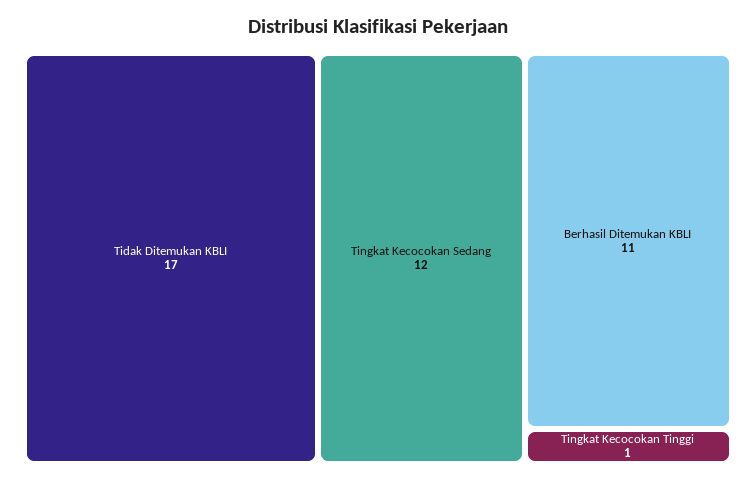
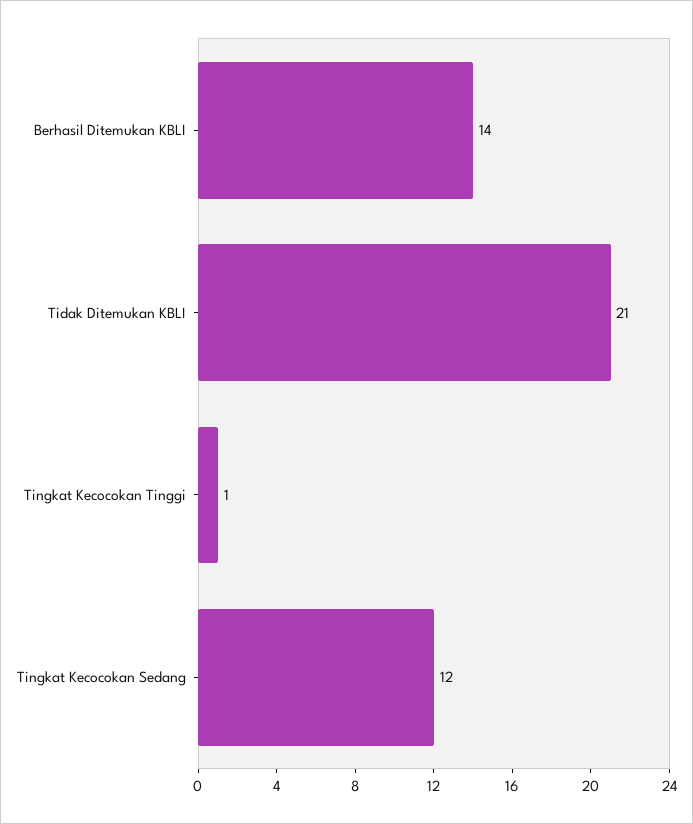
Tidak Ditemukan KBLI: 17 -> 21
Berhasil Ditemukan KBLI: 11 -> 14

